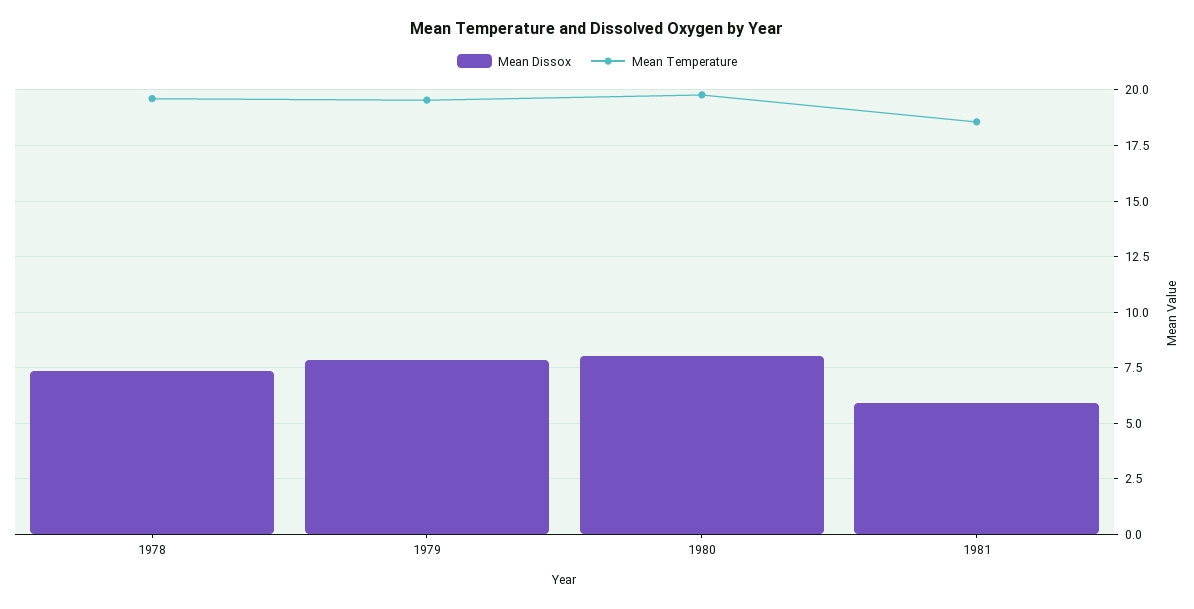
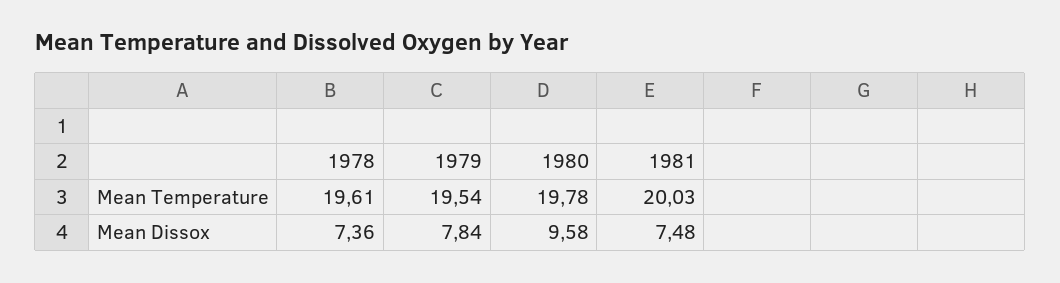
Mean Dissox, 1980: 8 -> 9.58
Mean Dissox, 1981: 6 -> 7.48
Mean Temperature, 1981: 18.5 -> 20.03

